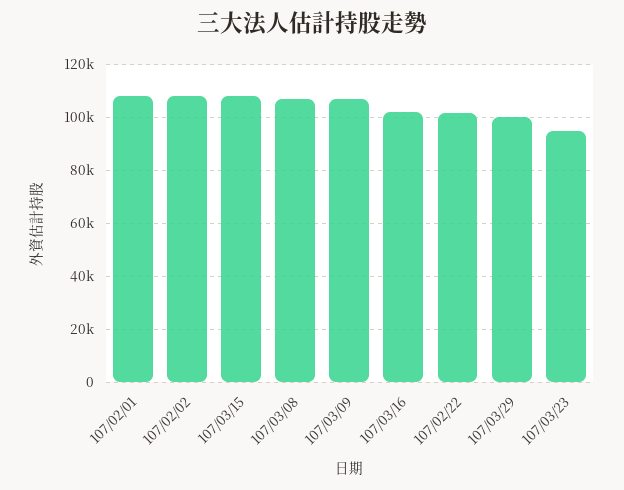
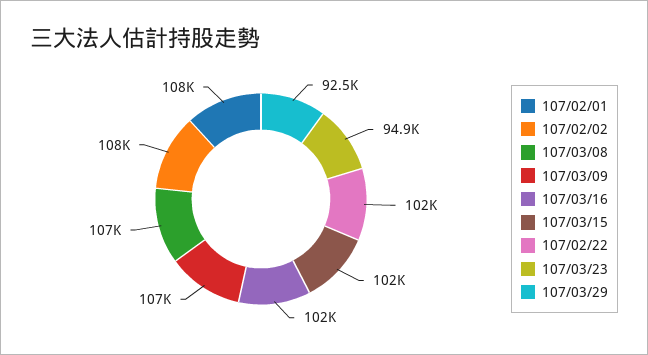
107/03/15: 107500 -> 102000
107/03/29: 100000 -> 92500

